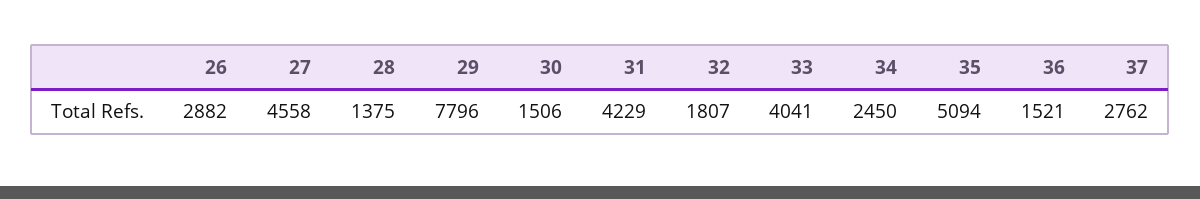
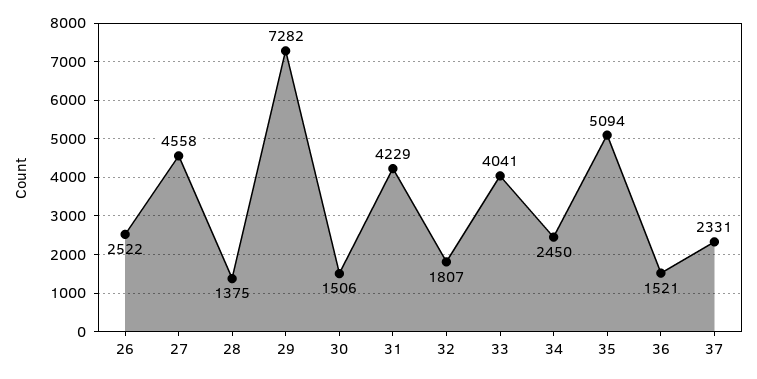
26: 2882 -> 2522
29: 7796 -> 7282
37: 2762 -> 2331

